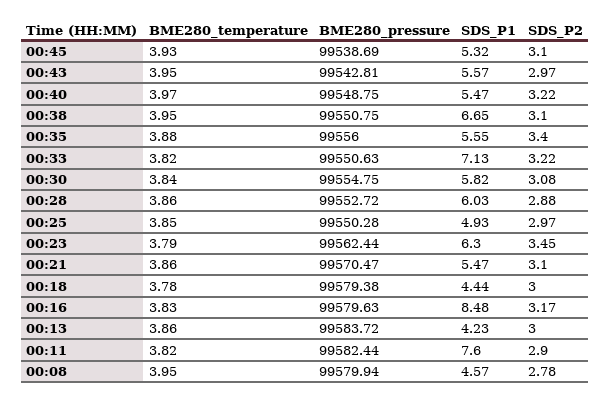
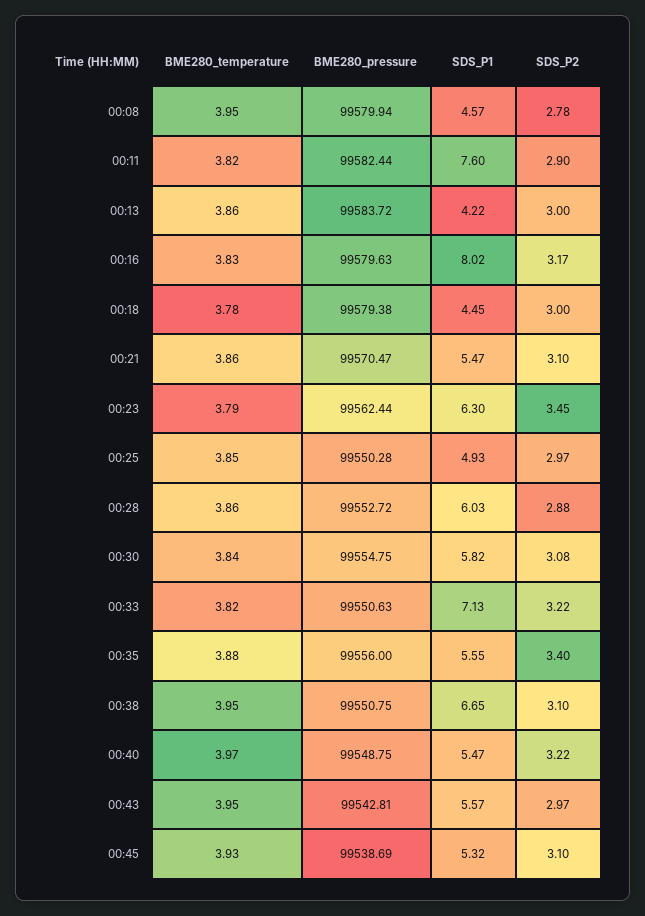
SDS_P1, 00:18: 4.44 -> 4.45
SDS_P1, 00:16: 8.48 -> 8.02
SDS_P1, 00:13: 4.23 -> 4.22

